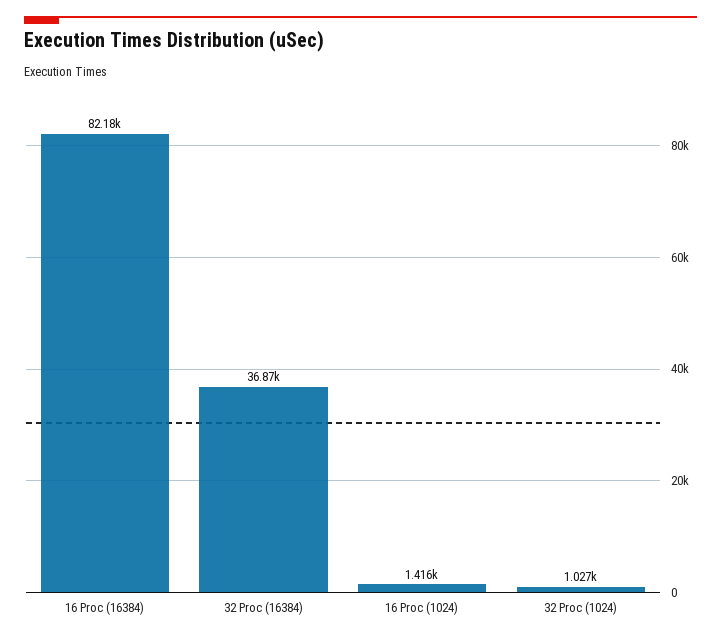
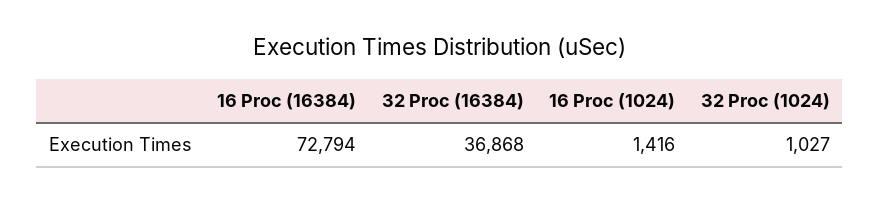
16 Proc (16384): 82180 -> 72794

